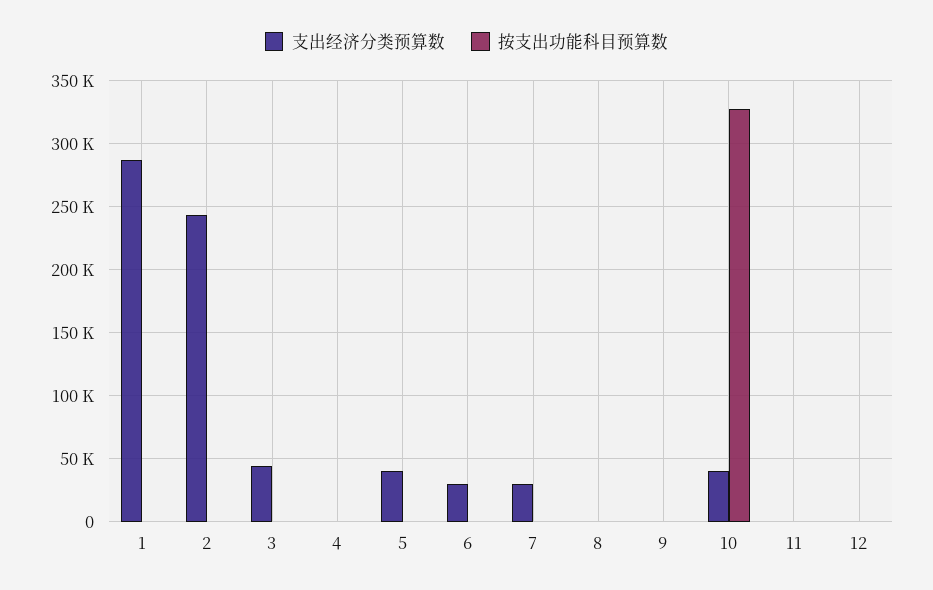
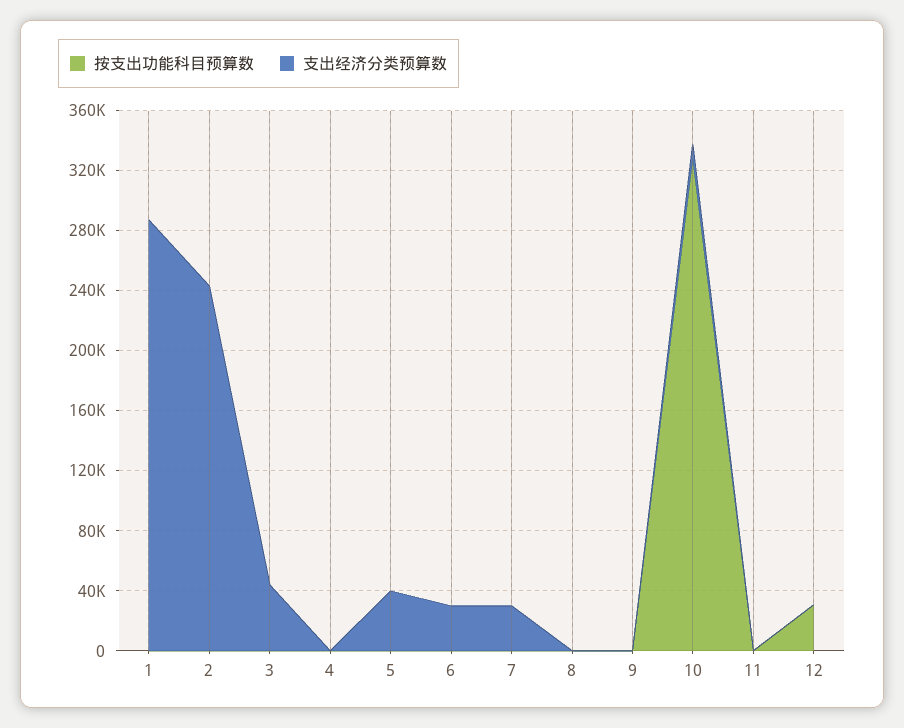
支出经济分类预算数, 10: 40000 -> 10000
按支出功能科目预算数, 12: 0 -> 30000

